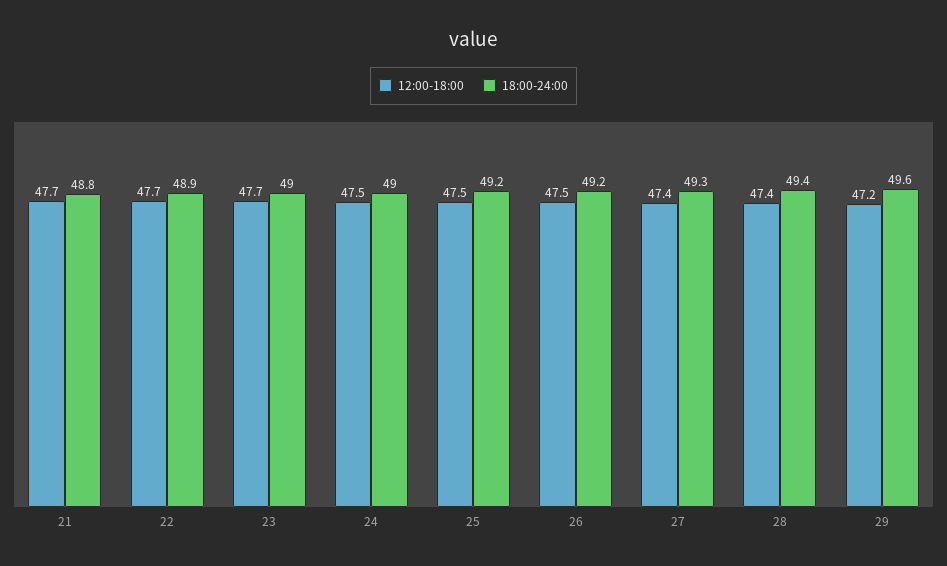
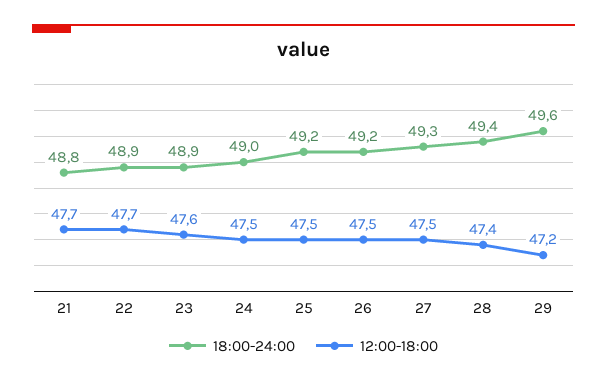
12:00-18:00, 23: 47.7 -> 47.6
18:00-24:00, 23: 49 -> 48.9
12:00-18:00, 27: 47.4 -> 47.5

